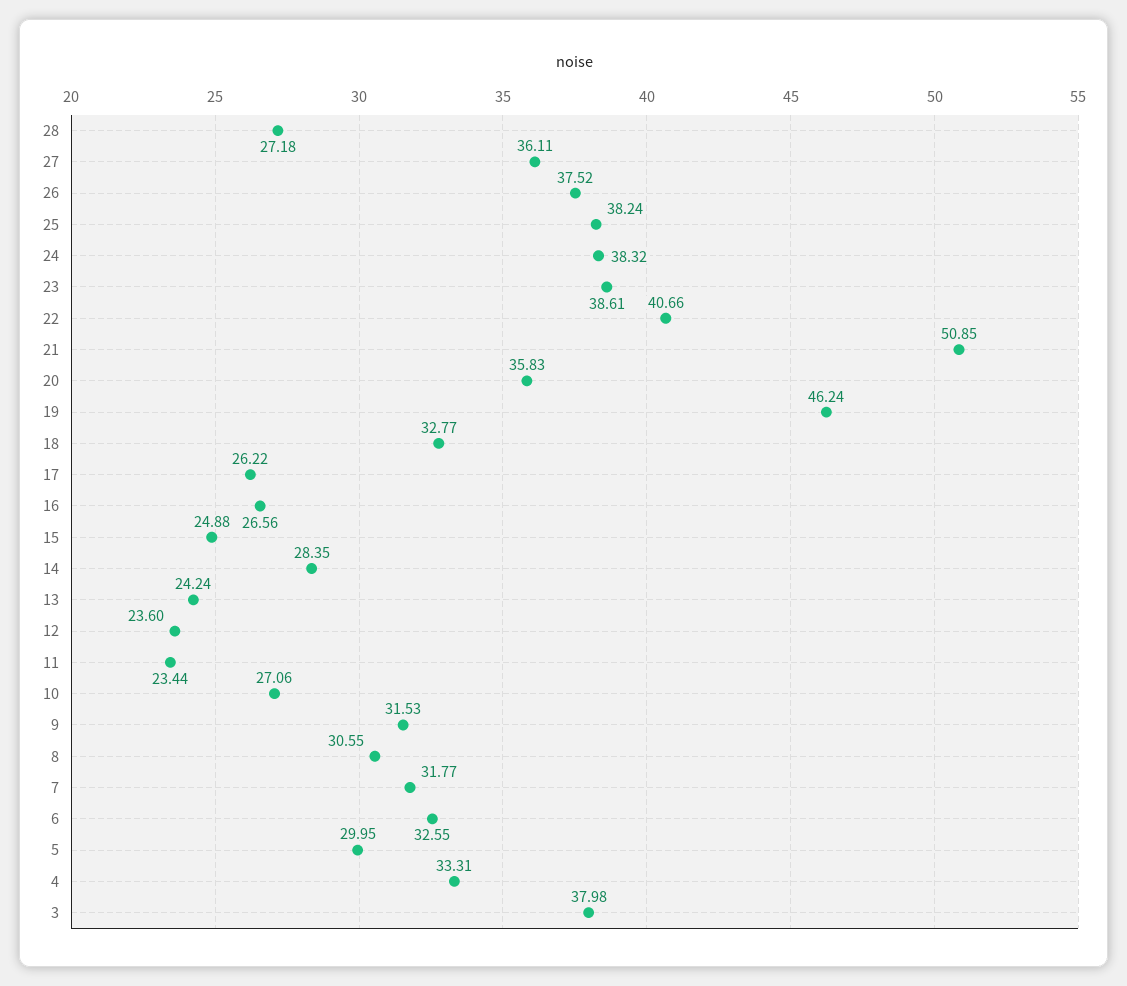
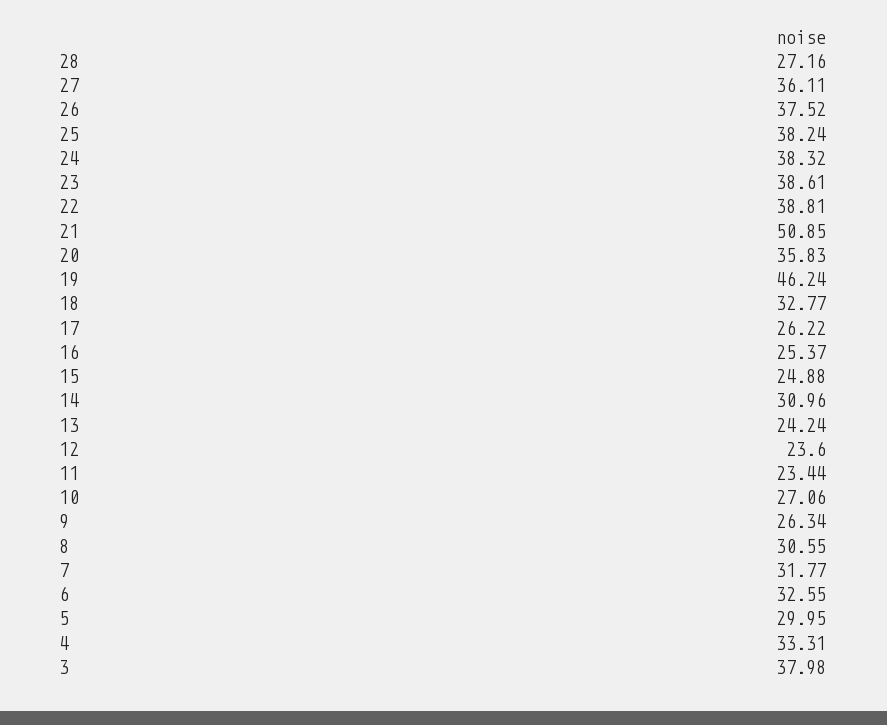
28: 27.18 -> 27.16
22: 40.66 -> 38.81
16: 26.56 -> 25.37
14: 28.35 -> 30.96
9: 31.53 -> 26.34

